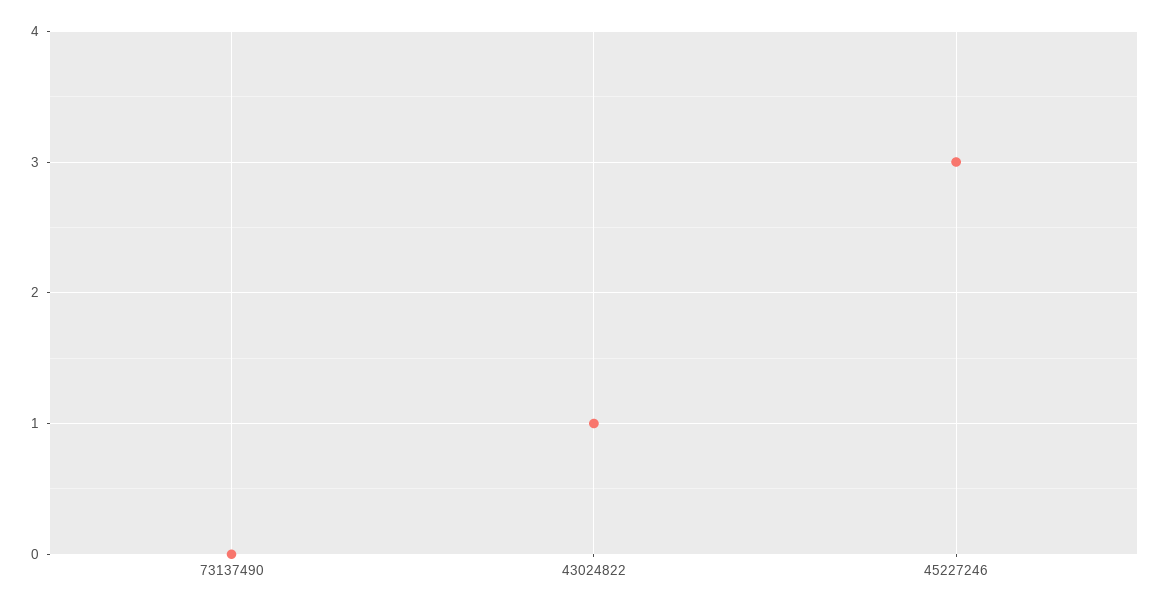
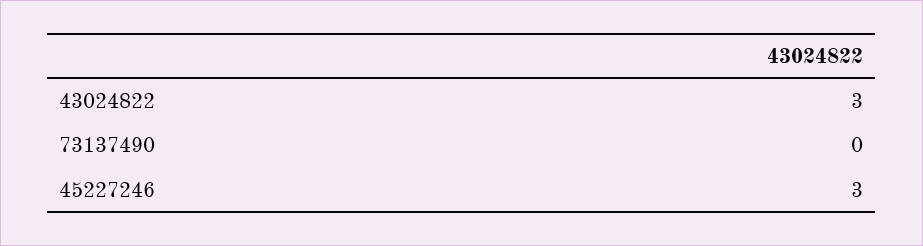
43024822: 1 -> 3

